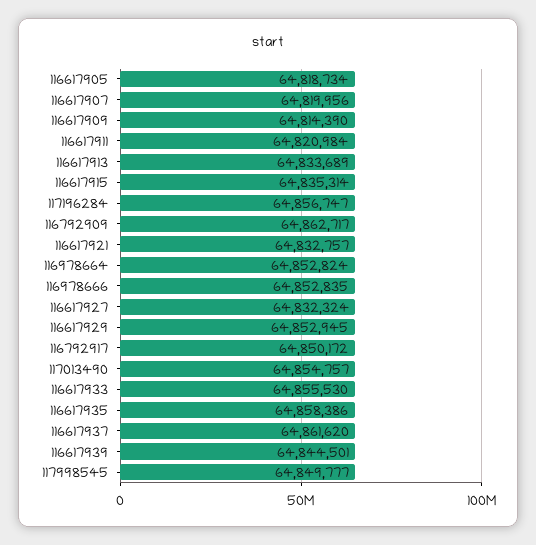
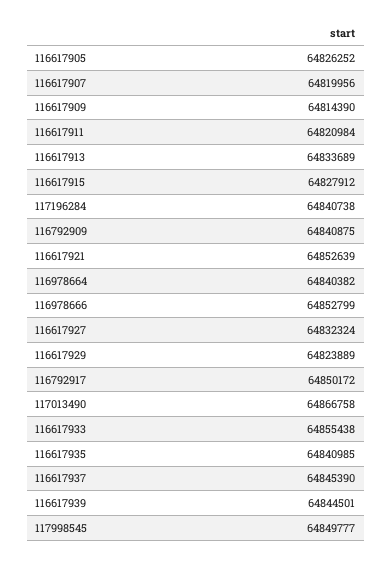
116617905: 64818734 -> 64826252
116617915: 64835314 -> 64827912
117196284: 64856747 -> 64840738
116792909: 64862717 -> 64840875
116617921: 64832757 -> 64852639
116978664: 64852824 -> 64840382
116978666: 64852835 -> 64852799
116617929: 64852945 -> 64823889
117013490: 64854757 -> 64866758
116617933: 64855530 -> 64855438
116617935: 64858386 -> 64840985
116617937: 64861620 -> 64845390

